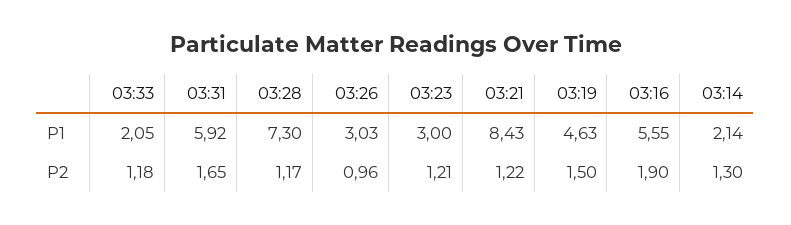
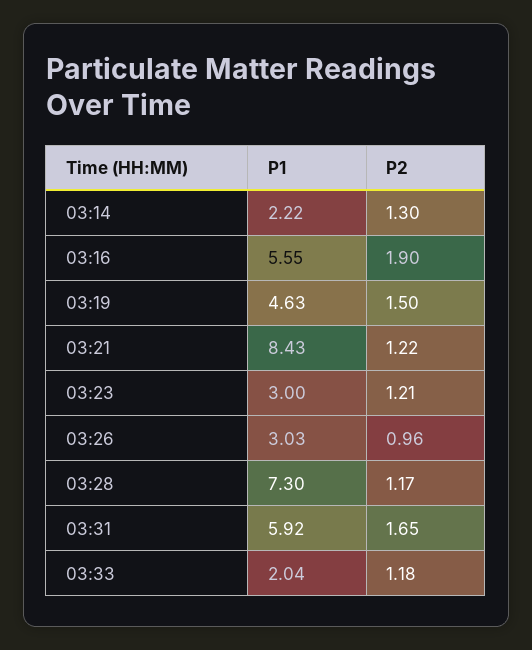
03:33, P1: 2.05 -> 2.04
03:14, P1: 2.14 -> 2.22

